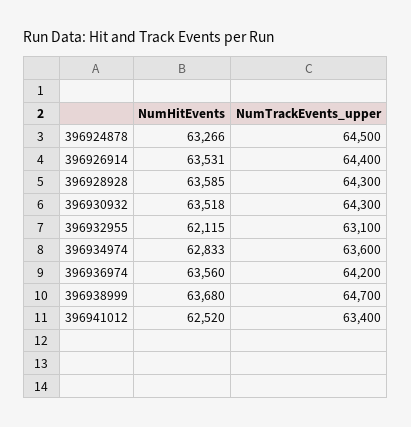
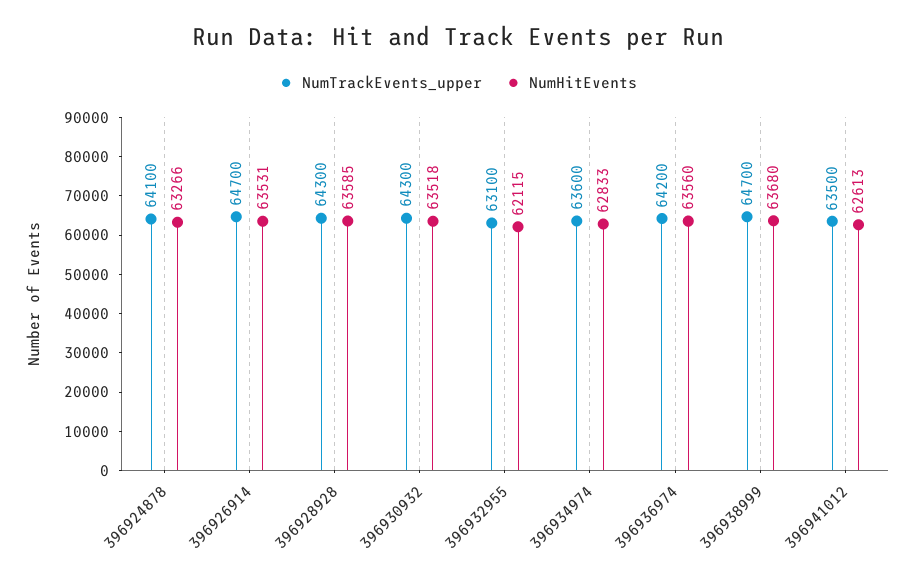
NumTrackEvents_upper, 396924878: 64500 -> 64100
NumTrackEvents_upper, 396926914: 64400 -> 64700
NumHitEvents, 396941012: 62520 -> 62613
NumTrackEvents_upper, 396941012: 63400 -> 63500

